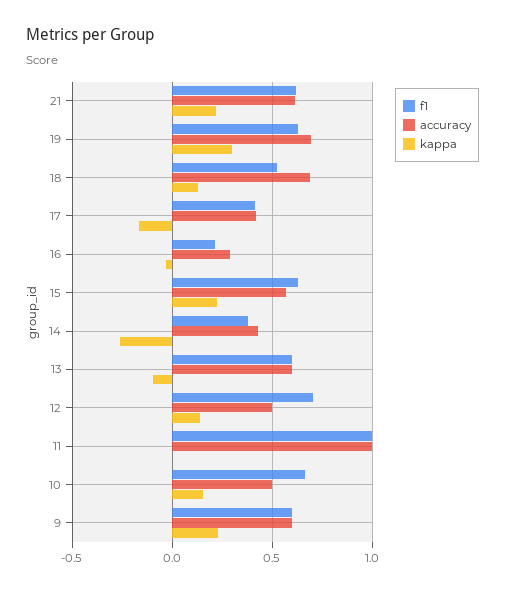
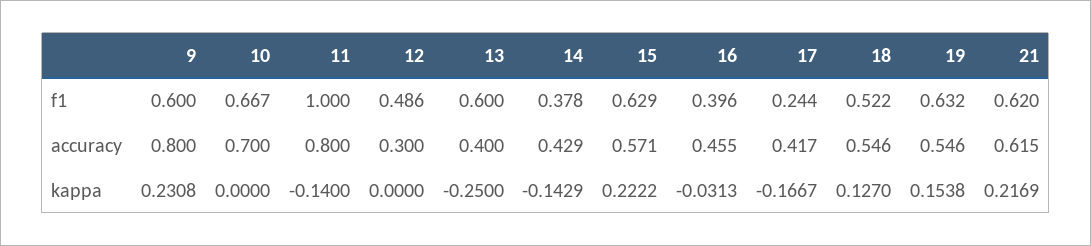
accuracy, 19: 0.7 -> 0.546
kappa, 19: 0.3 -> 0.1538
accuracy, 18: 0.7 -> 0.546
f1, 17: 0.4 -> 0.244
f1, 16: 0.2 -> 0.396
accuracy, 16: 0.3 -> 0.455
kappa, 14: -0.25 -> -0.1429
accuracy, 13: 0.6 -> 0.4
kappa, 13: -0.1 -> -0.25
f1, 12: 0.7 -> 0.486
accuracy, 12: 0.5 -> 0.3
kappa, 12: 0.15 -> 0
accuracy, 11: 1 -> 0.8
kappa, 11: 0 -> -0.14
accuracy, 10: 0.5 -> 0.7
kappa, 10: 0.15 -> 0
accuracy, 9: 0.6 -> 0.8

